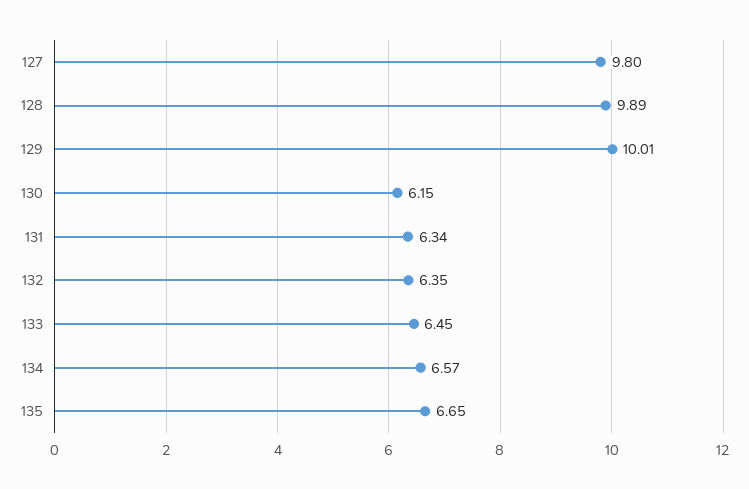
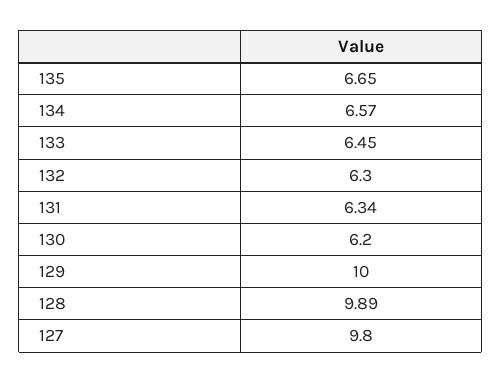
129: 10.01 -> 10
130: 6.15 -> 6.2
132: 6.35 -> 6.3

